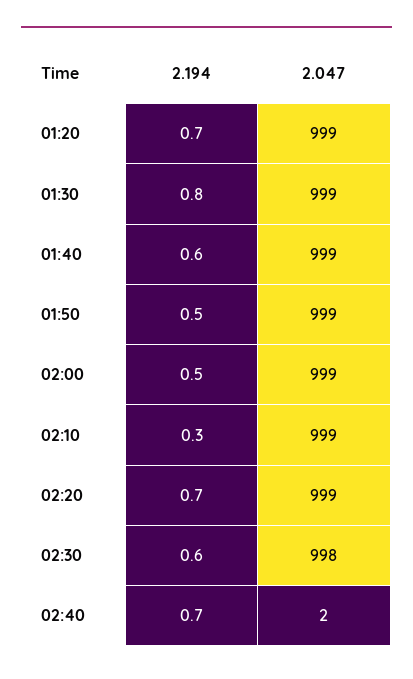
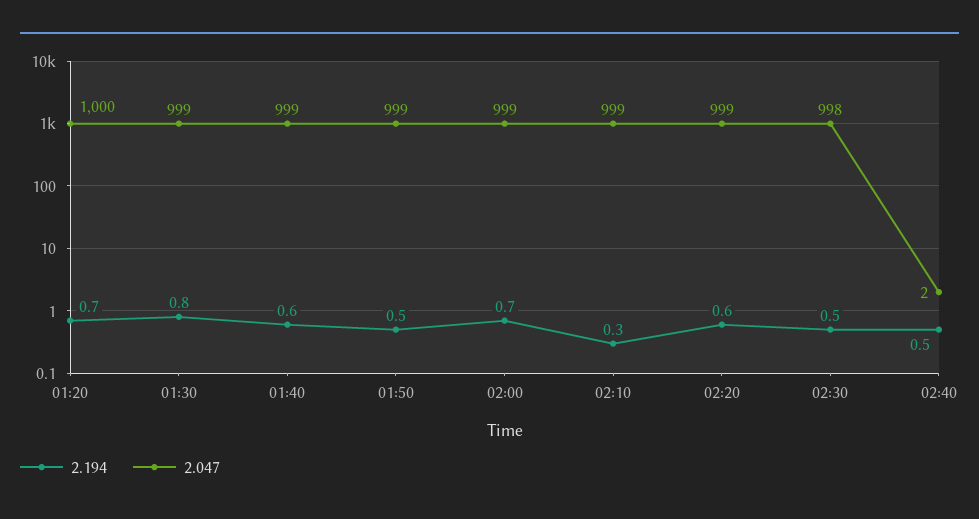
2.047, 01:20: 999 -> 1000
2.194, 02:00: 0.5 -> 0.7
2.194, 02:20: 0.7 -> 0.6
2.194, 02:30: 0.6 -> 0.5
2.194, 02:40: 0.7 -> 0.5

